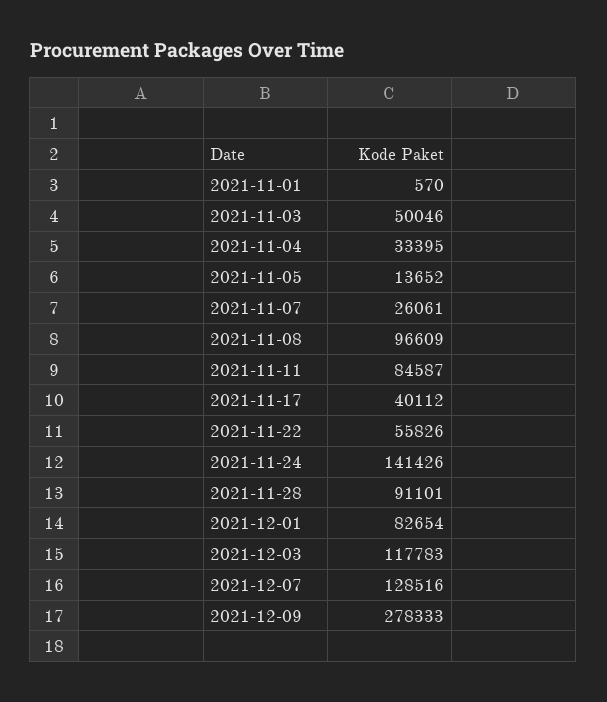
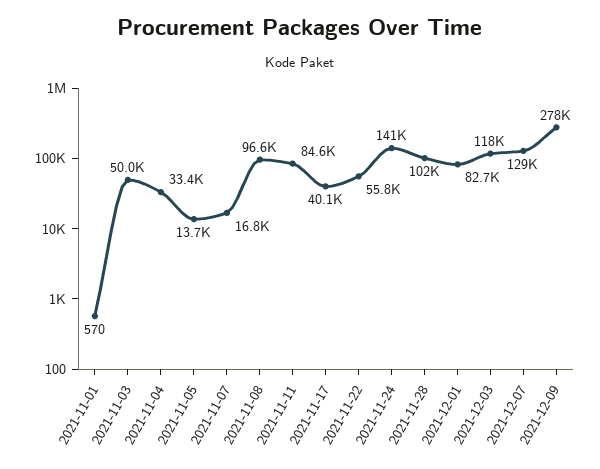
2021-11-07: 26061 -> 16800
2021-11-28: 91101 -> 102000

